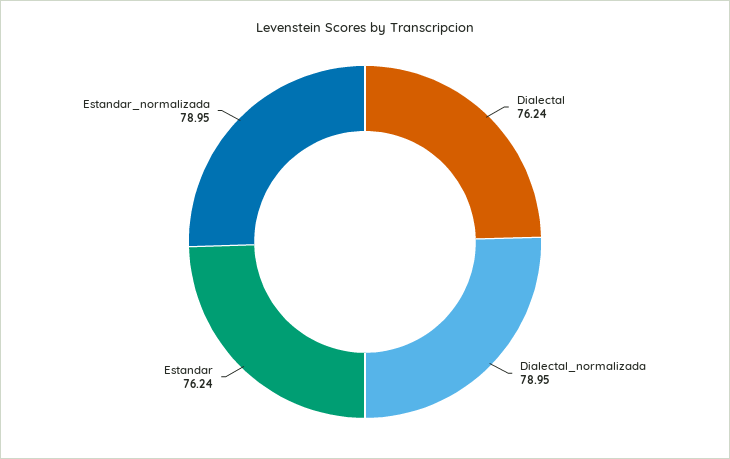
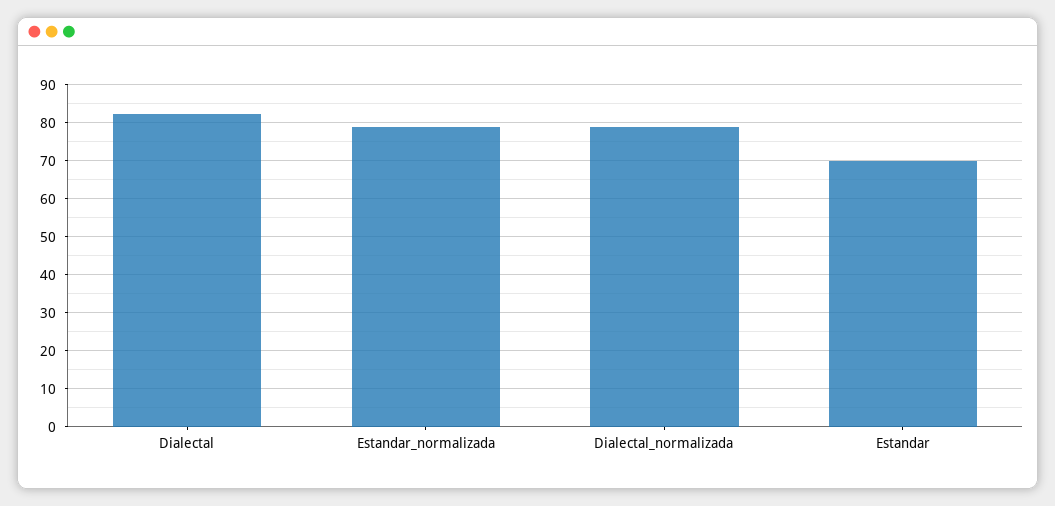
Dialectal: 76.24 -> 82
Estandar: 76.24 -> 70

